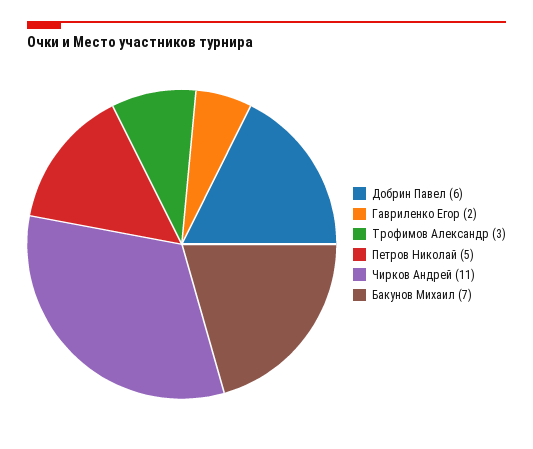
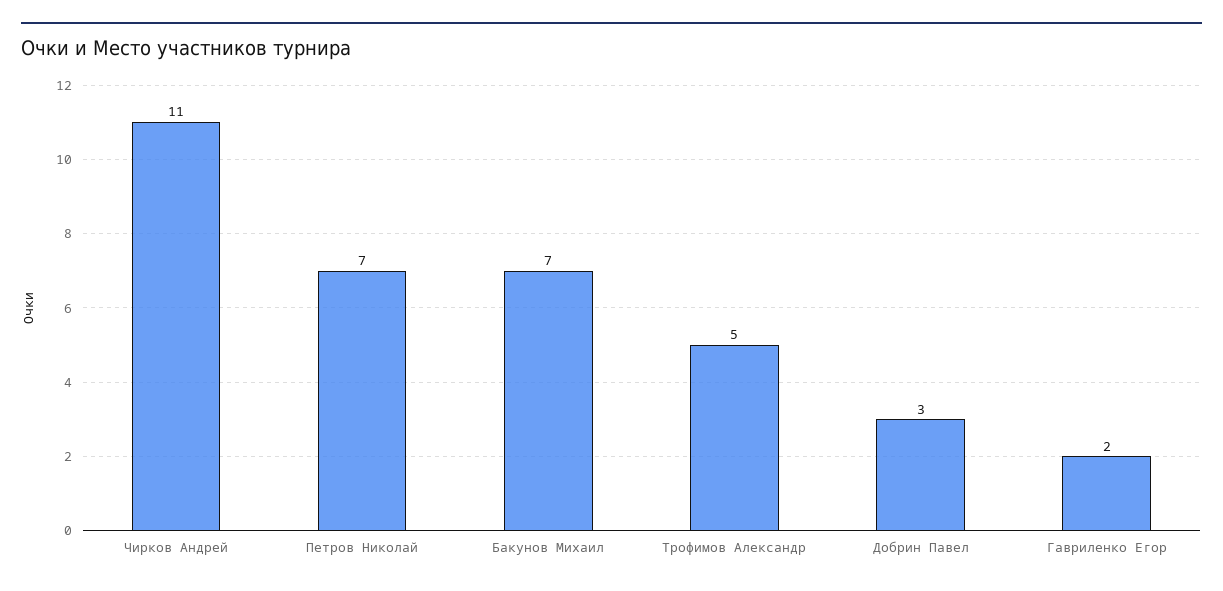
Добрин Павел: 6 -> 3
Трофимов Александр: 3 -> 5
Петров Николай: 5 -> 7

